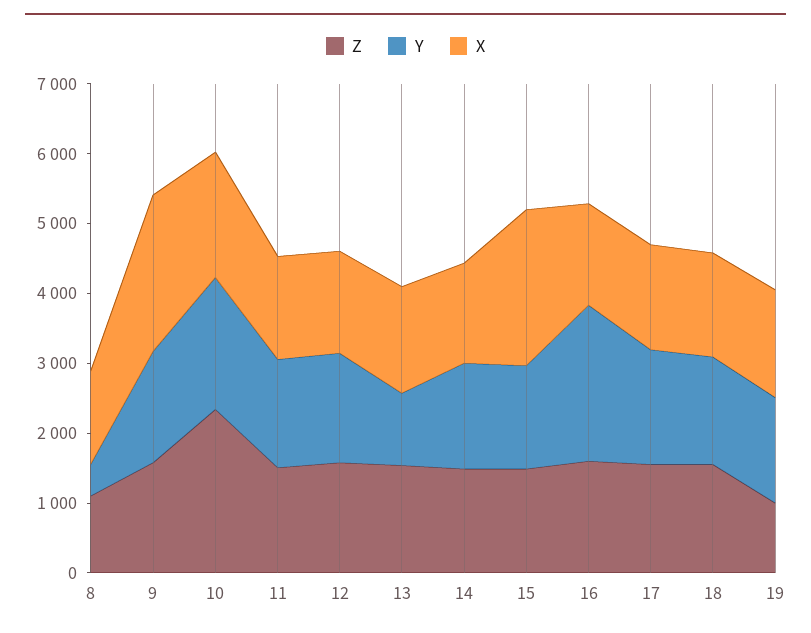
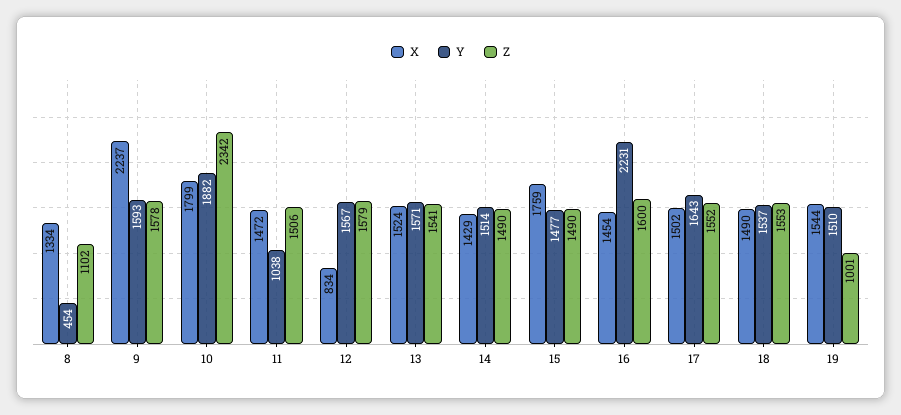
Y, 11: 1600 -> 1038
X, 12: 1400 -> 834
Y, 13: 1000 -> 1571
X, 15: 2200 -> 1759

